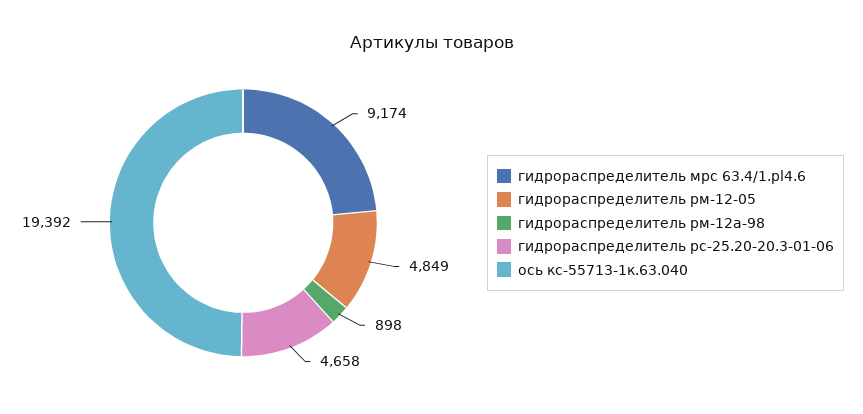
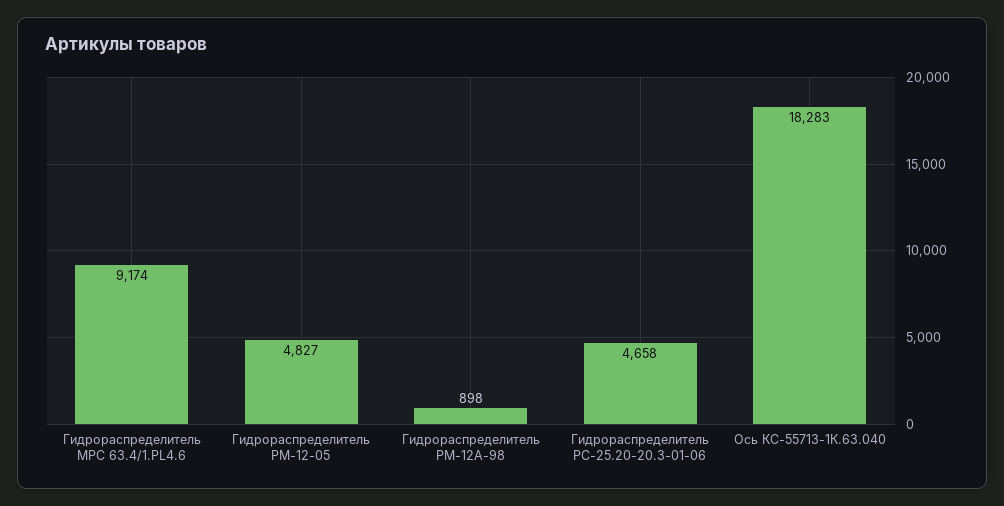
гидрораспределитель рм-12-05: 4849 -> 4827
ось кс-55713-1к.63.040: 19392 -> 18283

